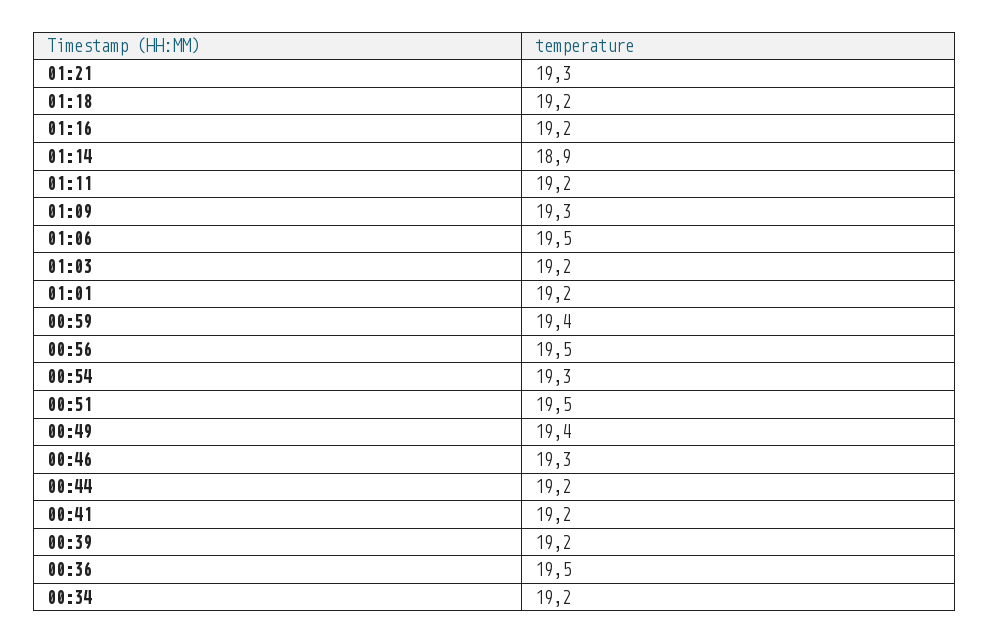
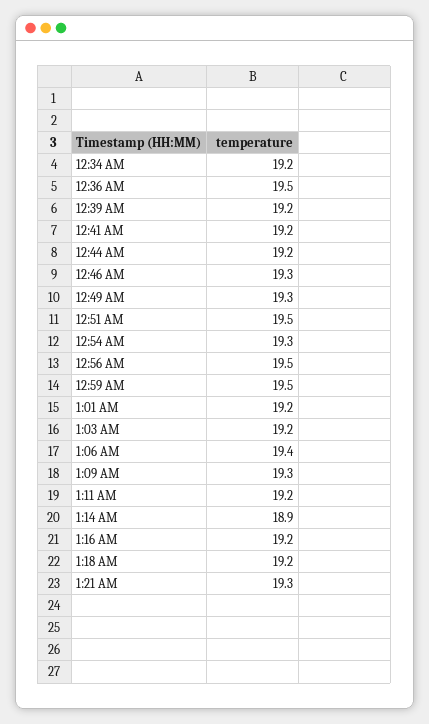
01:06: 19.5 -> 19.4
00:59: 19.4 -> 19.5
00:49: 19.4 -> 19.3

